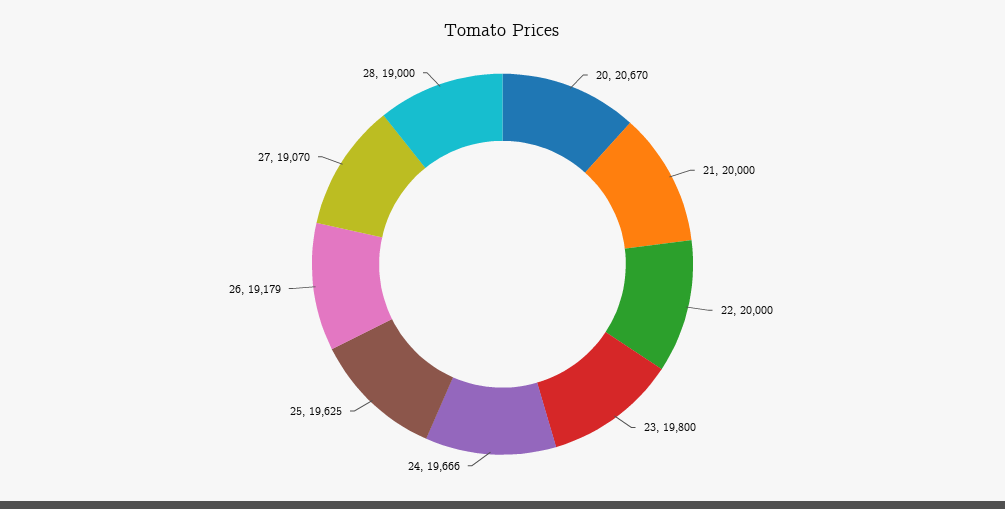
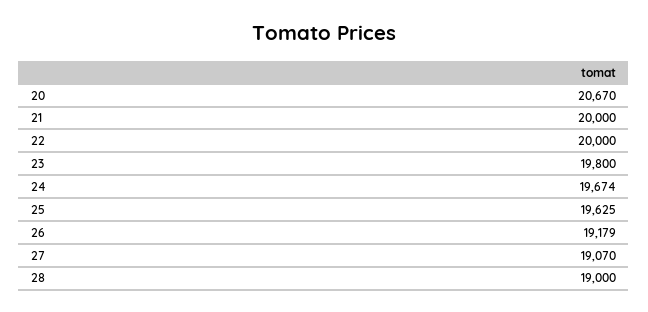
24: 19666 -> 19674

